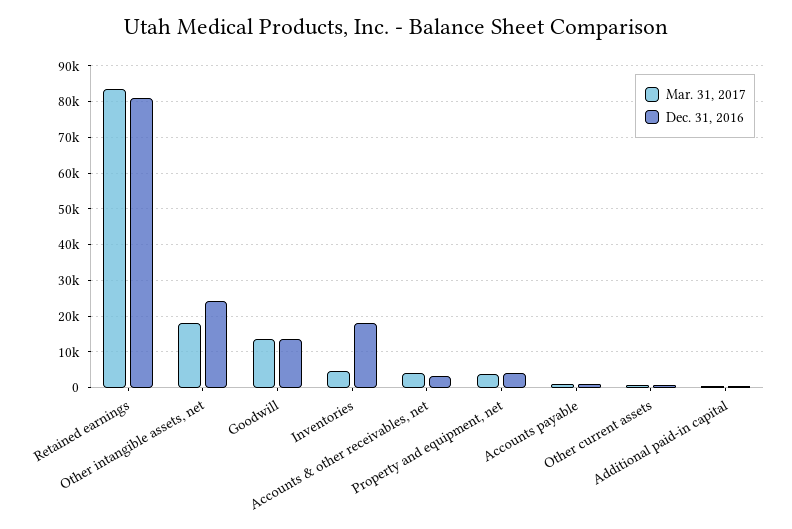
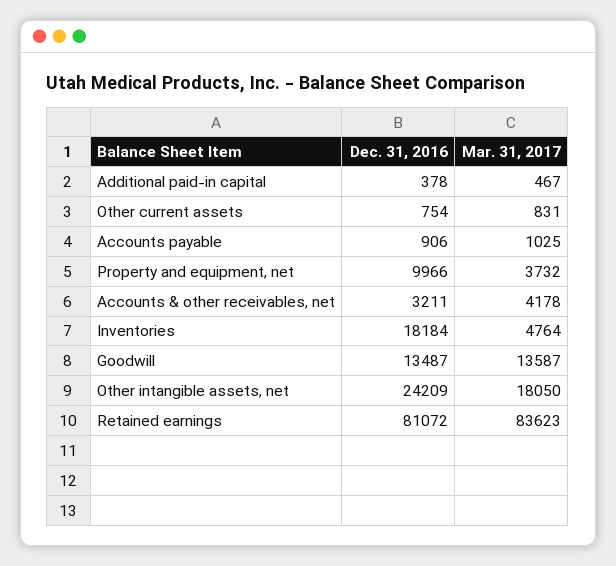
Dec. 31, 2016, Property and equipment, net: 4000 -> 9966

